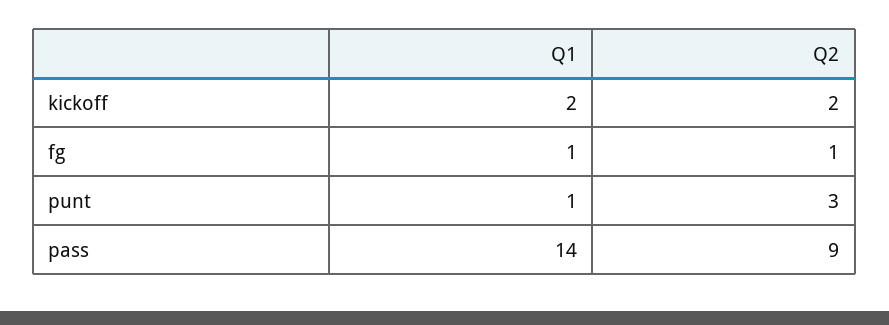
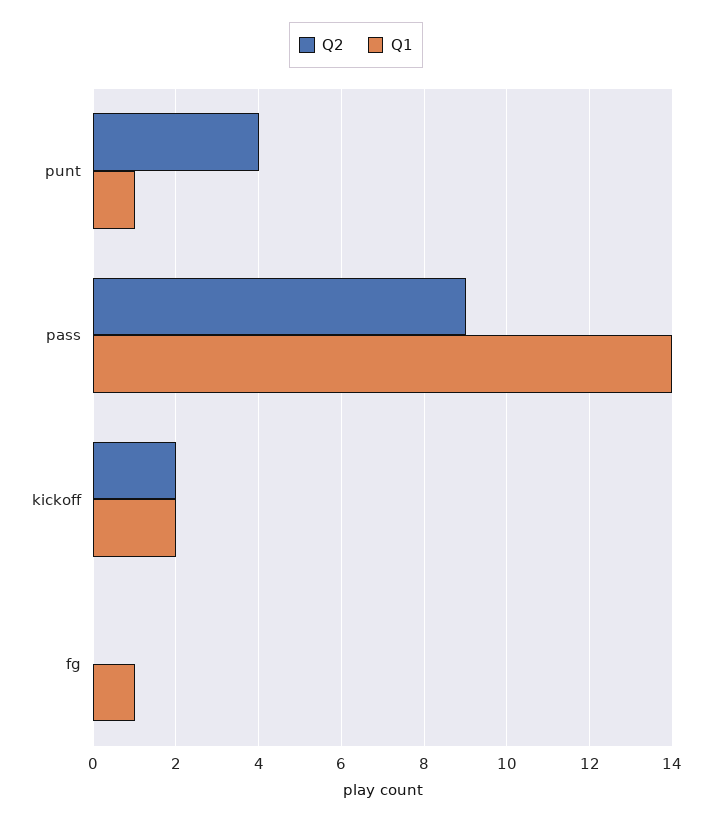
Q2, fg: 1 -> 0
Q2, punt: 3 -> 4

